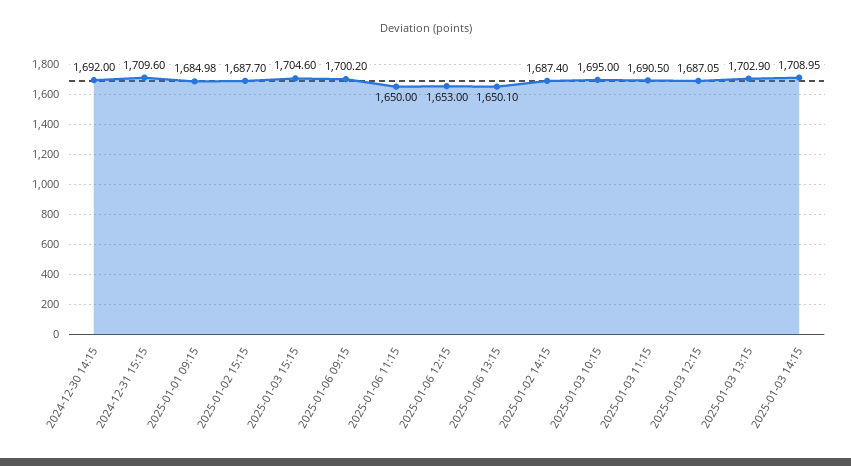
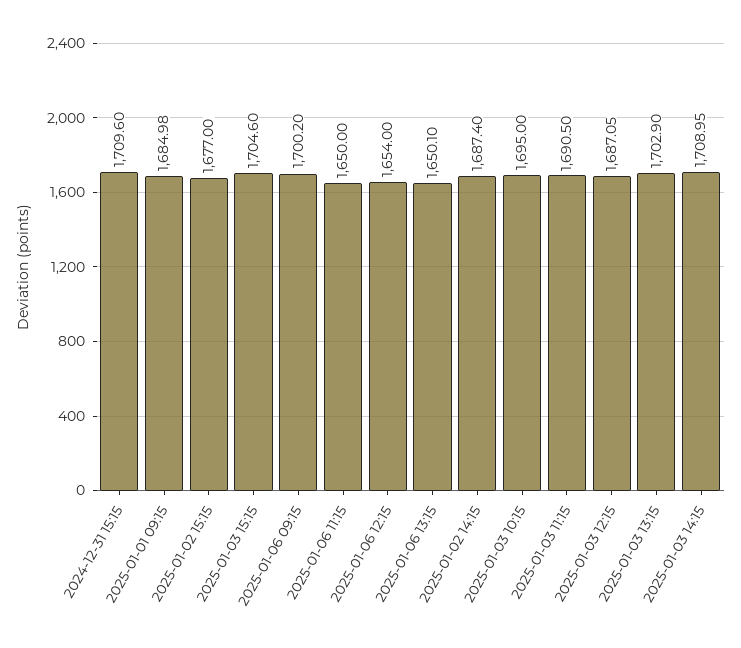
2024-12-30 14:15: 1692 -> none
2025-01-02 15:15: 1687.7 -> 1677
2025-01-06 12:15: 1653 -> 1654

